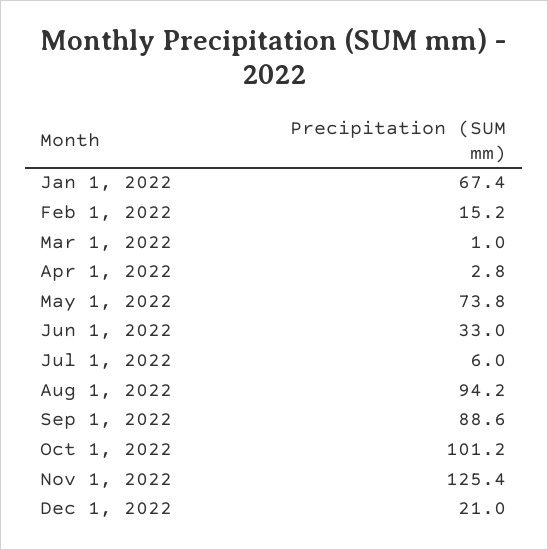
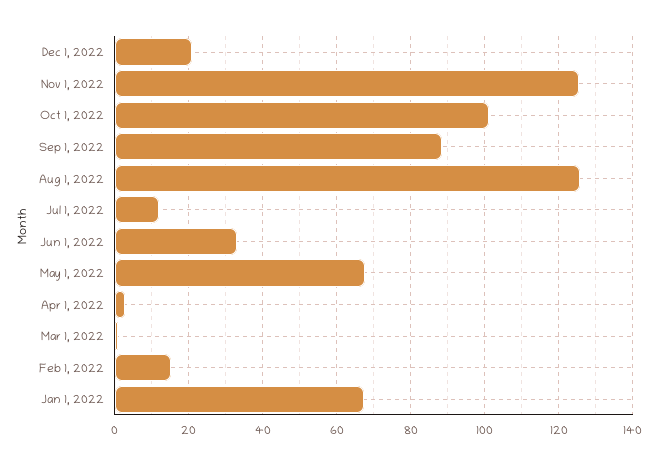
May 1, 2022: 73.8 -> 68
Jul 1, 2022: 6 -> 12
Aug 1, 2022: 94.2 -> 126

